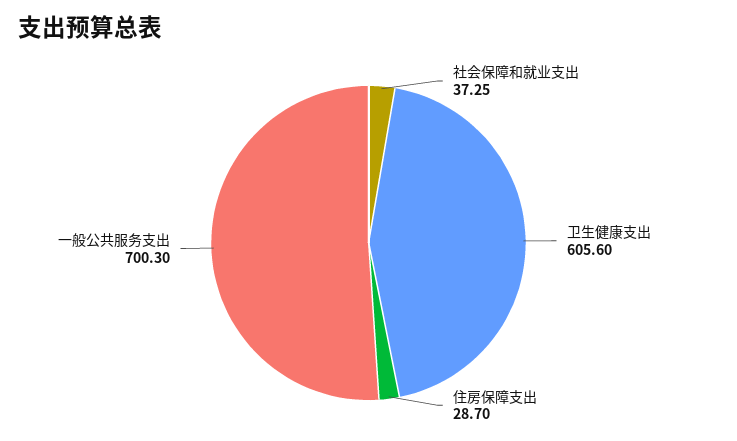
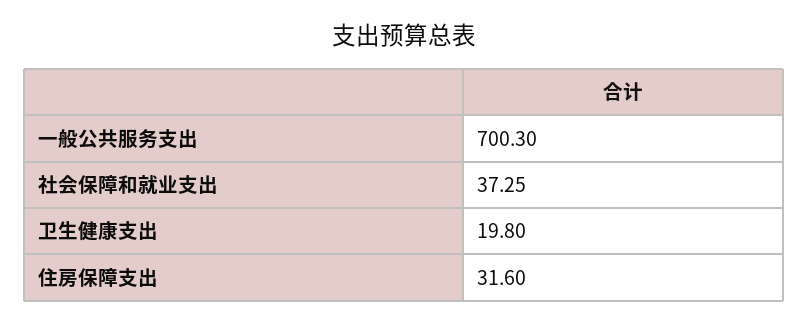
卫生健康支出: 605.6 -> 19.8
住房保障支出: 28.7 -> 31.6

